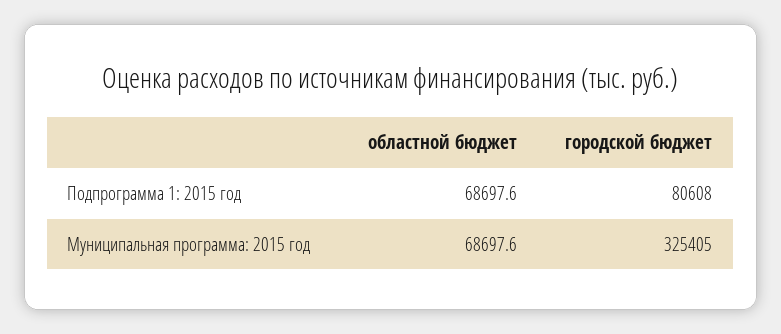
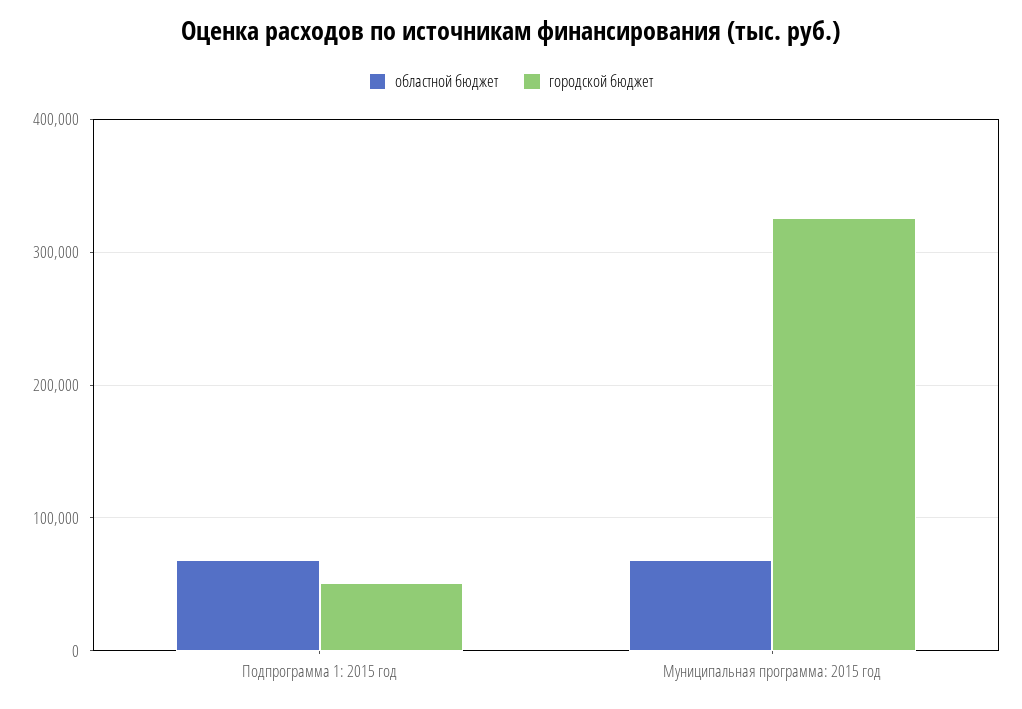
городской бюджет, Подпрограмма 1: 2015 год: 80608 -> 50000

